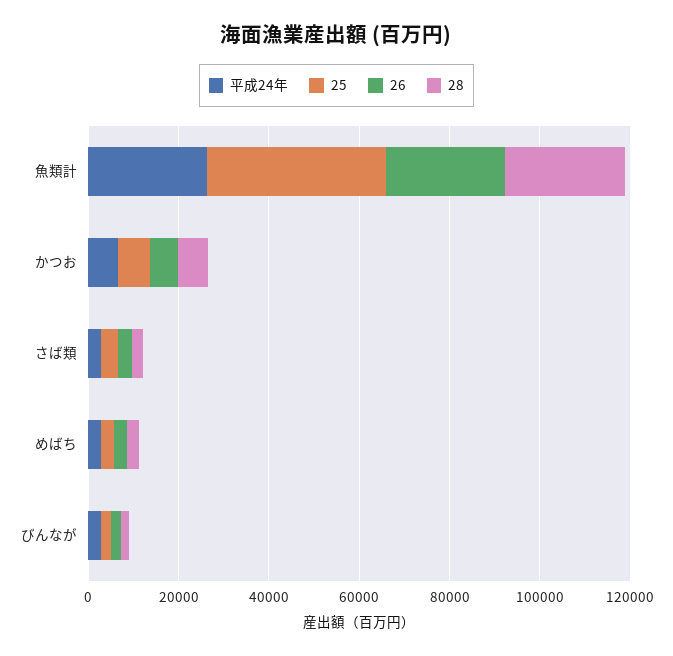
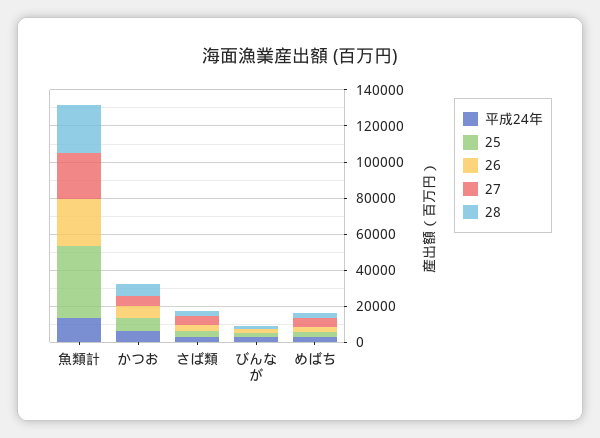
平成24年, 魚類計: 25000 -> 15000
27, 魚類計: none -> 25000
27, かつお: none -> 5000
27, さば類: none -> 5000
27, びんなが: none -> 0
27, めばち: none -> 5000

